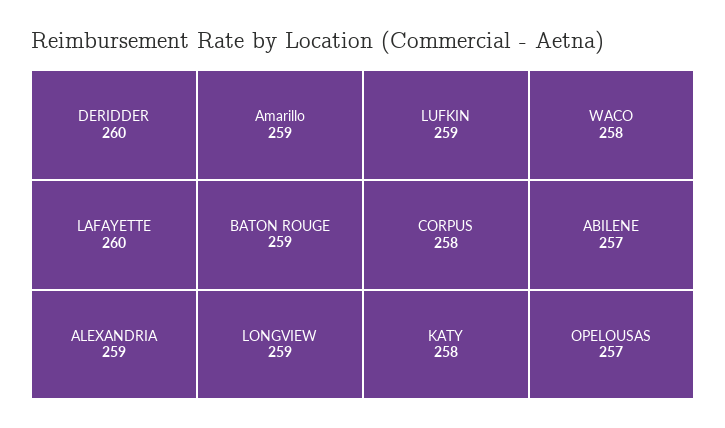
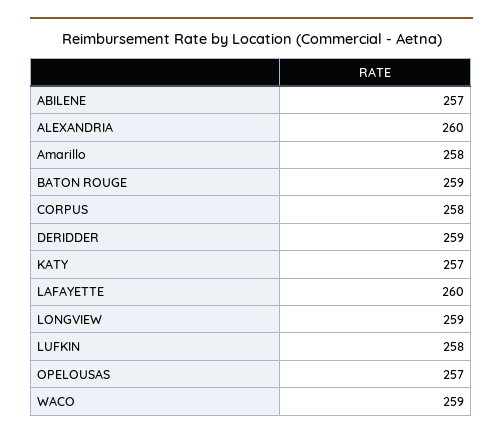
DERIDDER: 260 -> 259
ALEXANDRIA: 259 -> 260
Amarillo: 259 -> 258
LUFKIN: 259 -> 258
KATY: 258 -> 257
WACO: 258 -> 259

